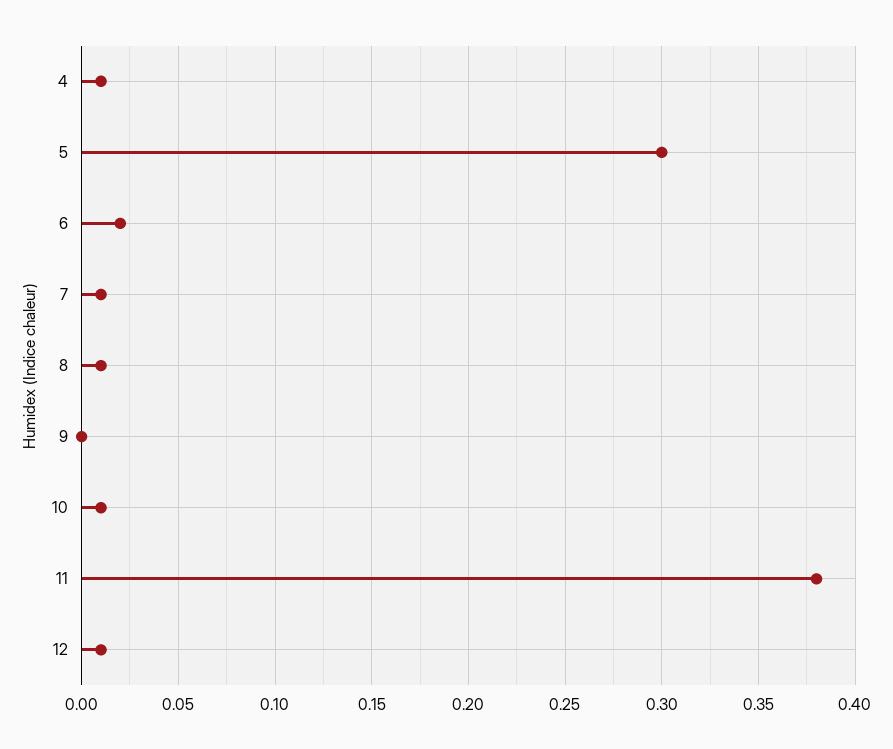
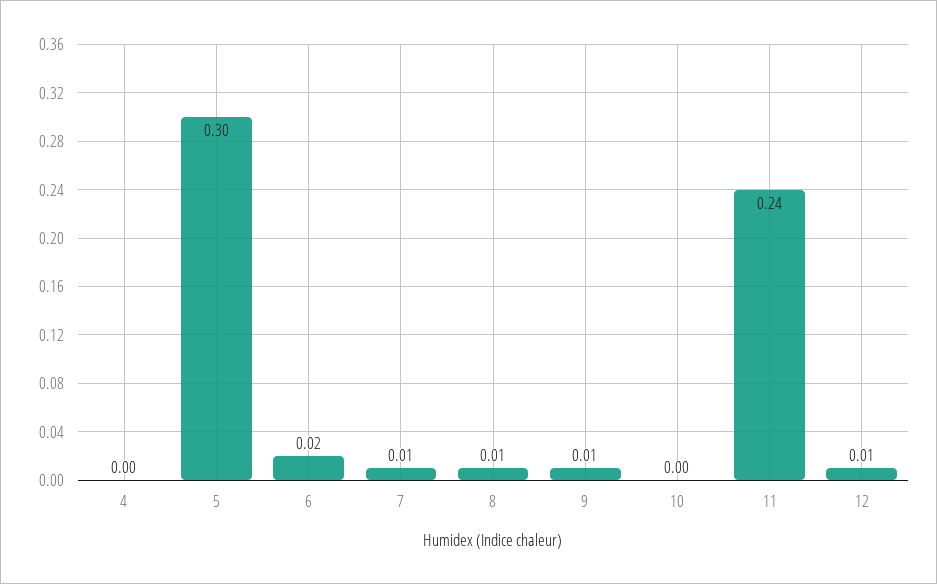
4: 0.01 -> 0
9: 0 -> 0.01
10: 0.01 -> 0
11: 0.38 -> 0.24

